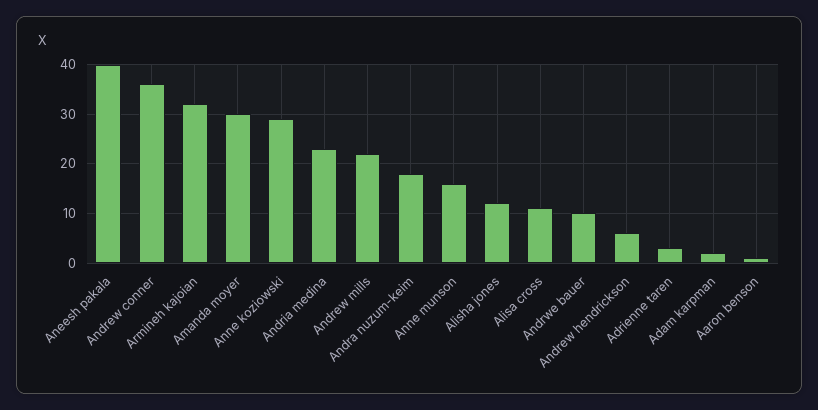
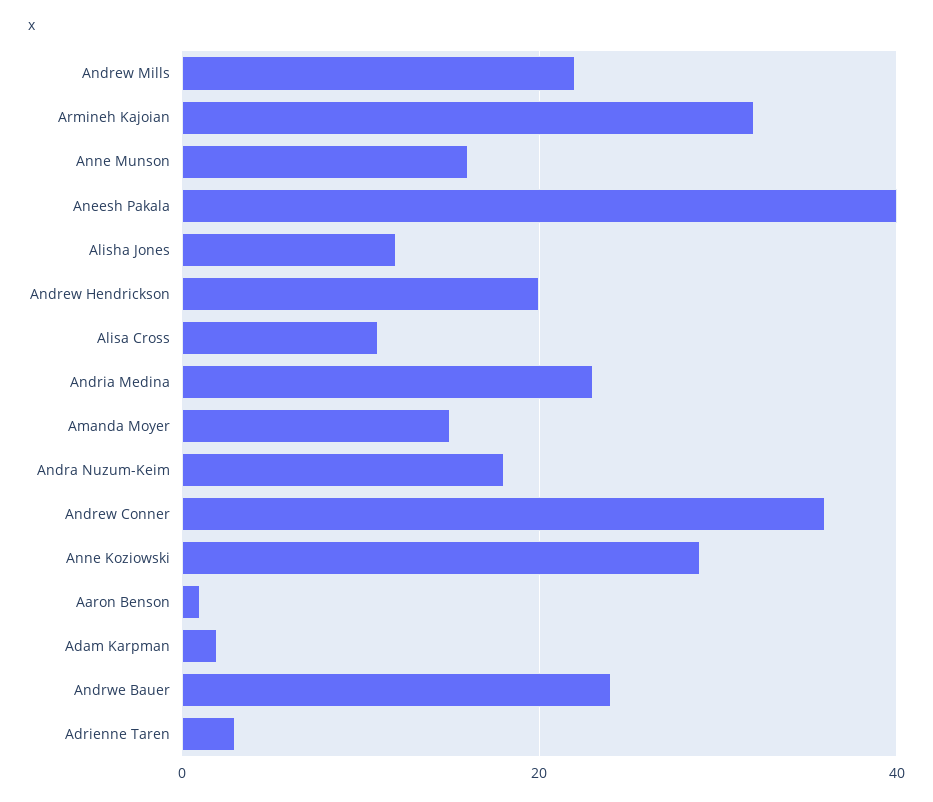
Amanda moyer: 30 -> 15
Andrwe bauer: 10 -> 25
Andrew hendrickson: 5 -> 20

